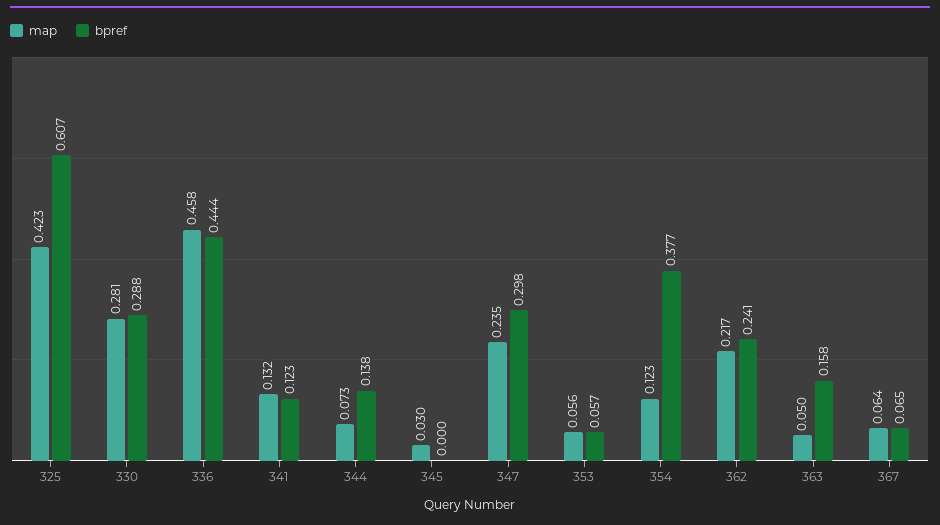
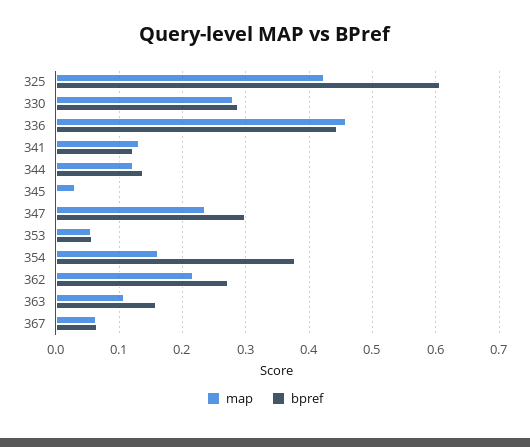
map, 344: 0.073 -> 0.12
map, 354: 0.123 -> 0.16
bpref, 362: 0.241 -> 0.27
map, 363: 0.05 -> 0.11

